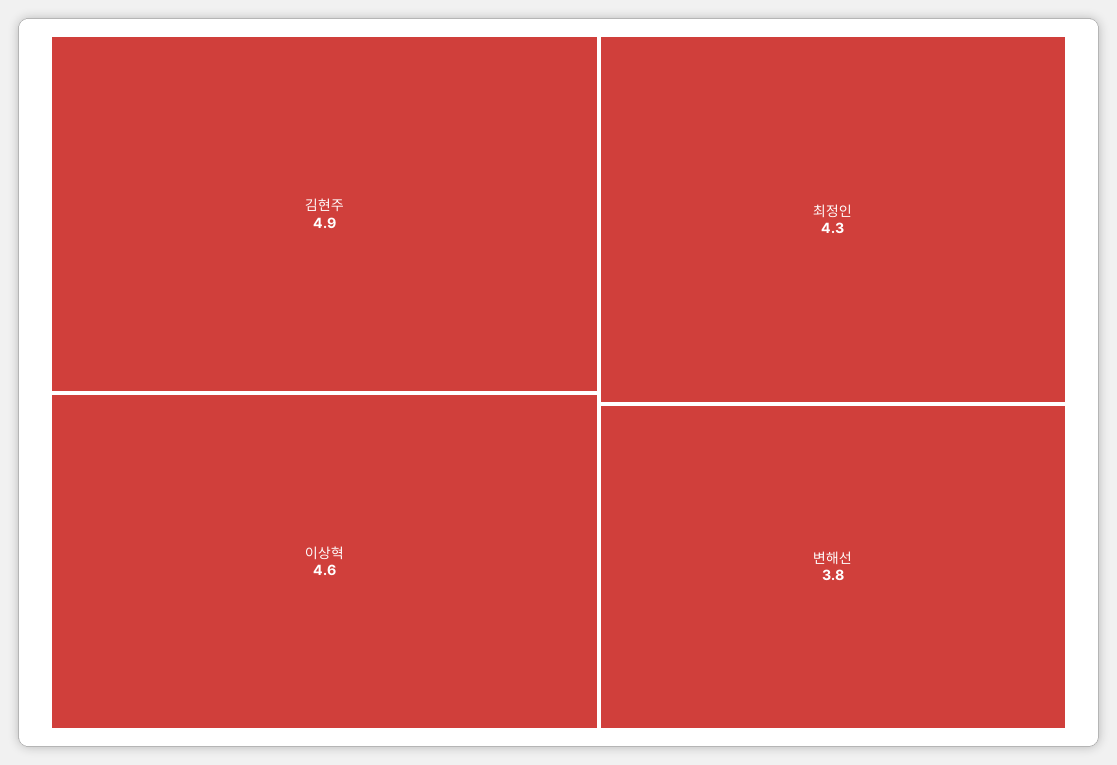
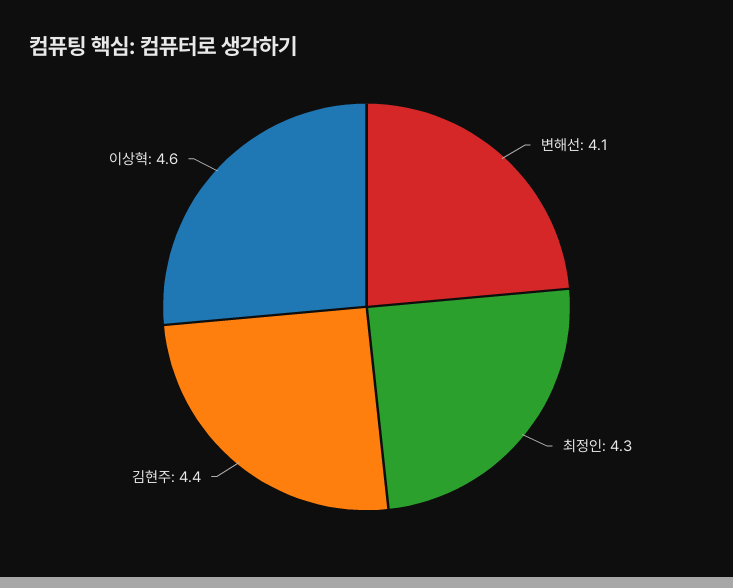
김현주: 4.9 -> 4.4
변해선: 3.8 -> 4.1

